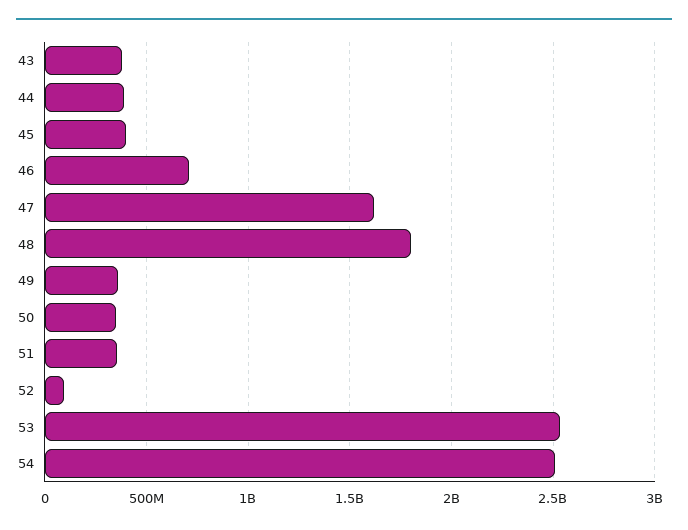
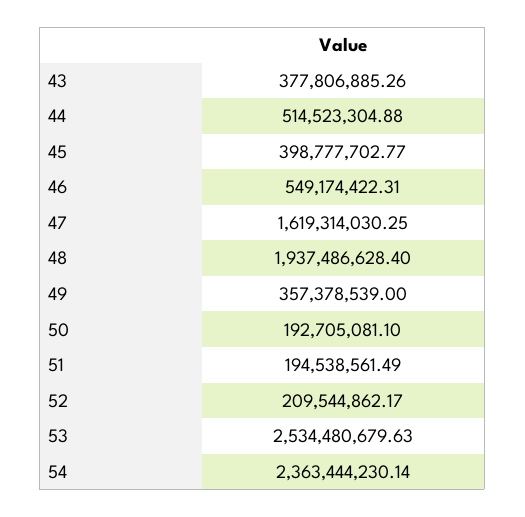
44: 400000000 -> 514523304.88
46: 700000000 -> 549174422.31
48: 1800000000 -> 1937486628.4
50: 350000000 -> 192705081.1
51: 350000000 -> 194538561.49
52: 100000000 -> 209544862.17
54: 2500000000 -> 2363444230.14

